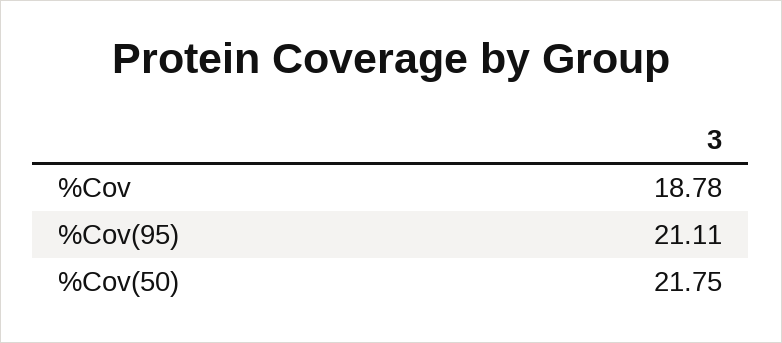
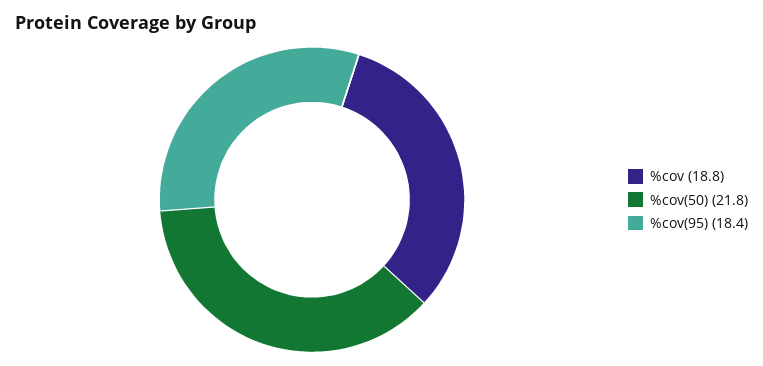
%Cov(95): 21.11 -> 18.4

